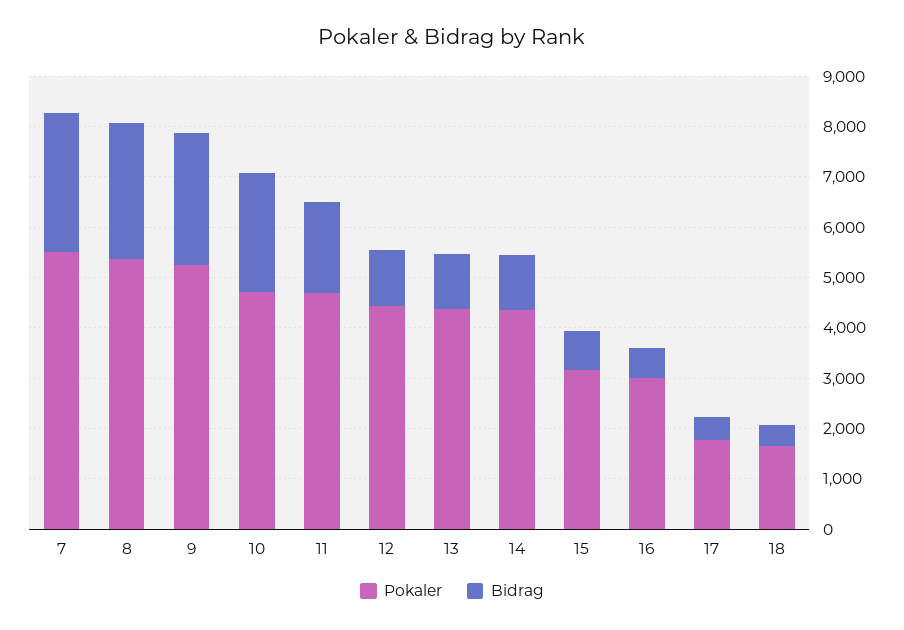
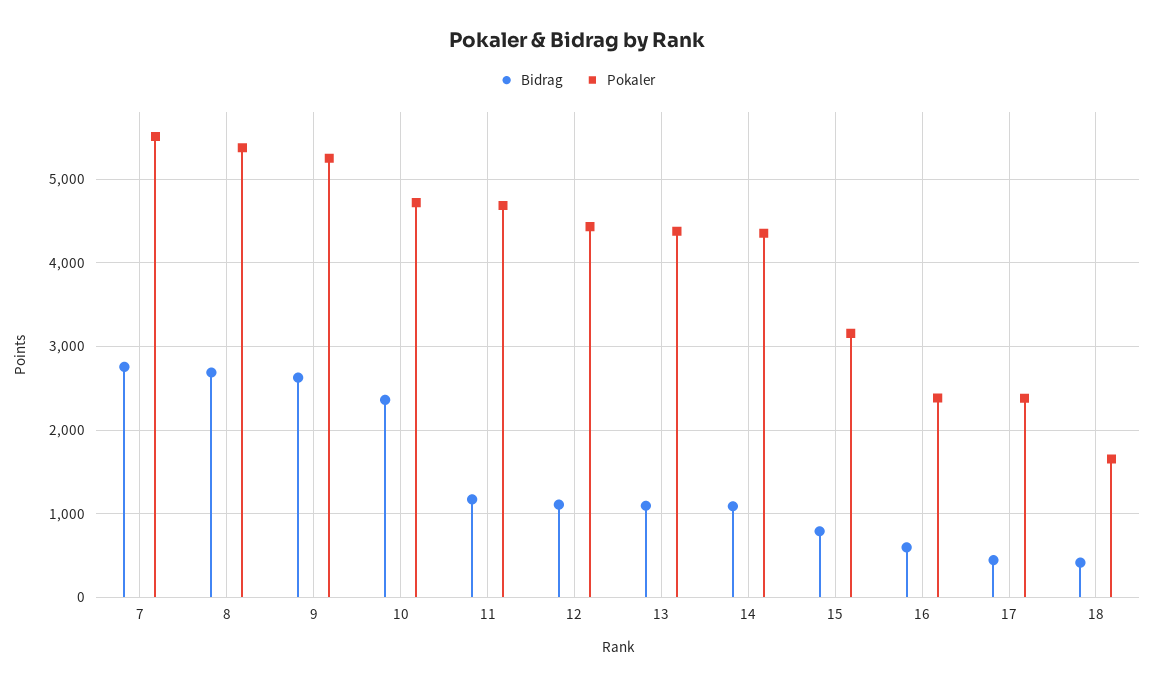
Bidrag, 11: 1800 -> 1200
Pokaler, 16: 3000 -> 2400
Pokaler, 17: 1800 -> 2400

